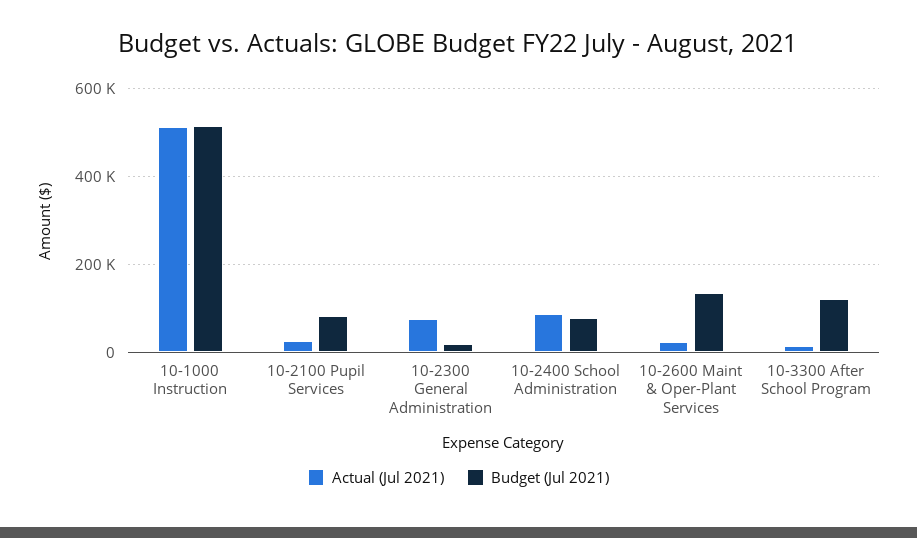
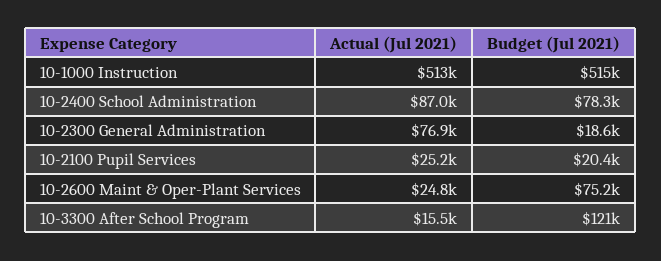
Budget (Jul 2021), 10-2100 Pupil Services: 80000 -> 20400
Budget (Jul 2021), 10-2600 Maint & Oper-Plant Services: 140000 -> 75200

